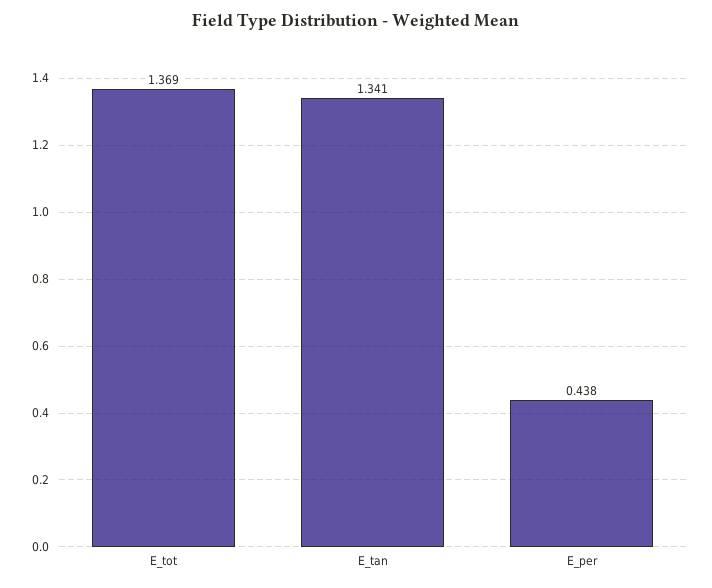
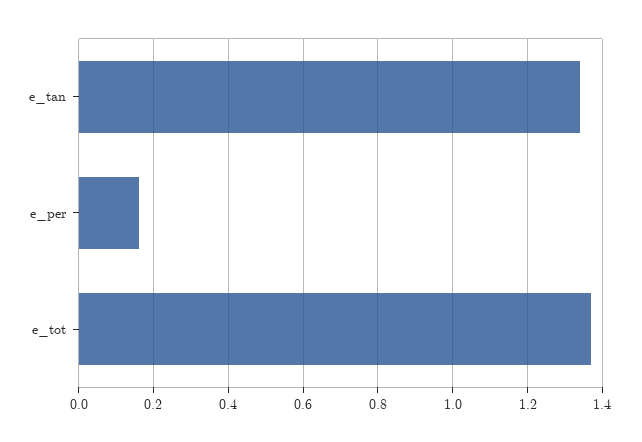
E_per: 0.438 -> 0.16

